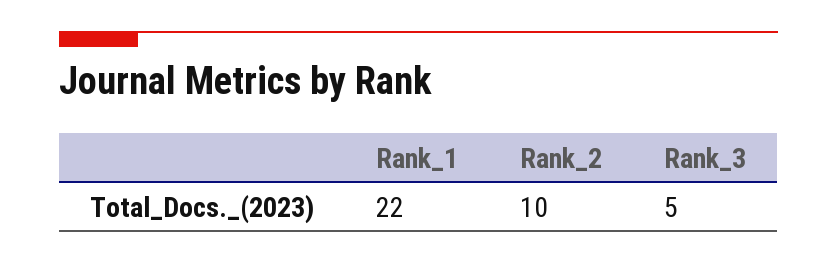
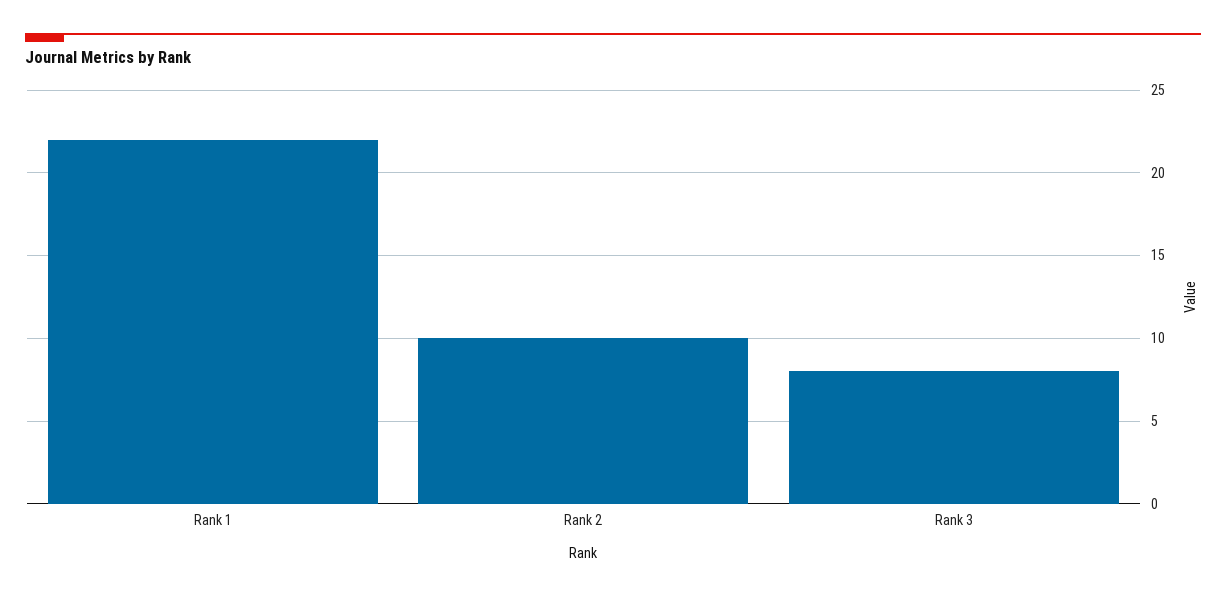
Rank_3: 5 -> 8

